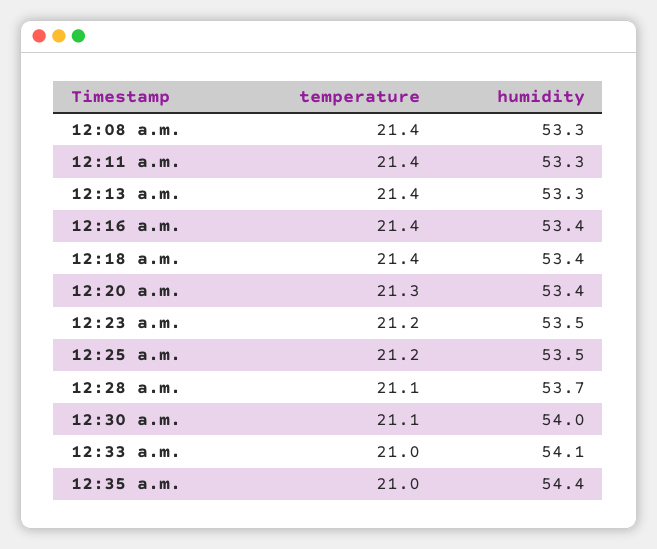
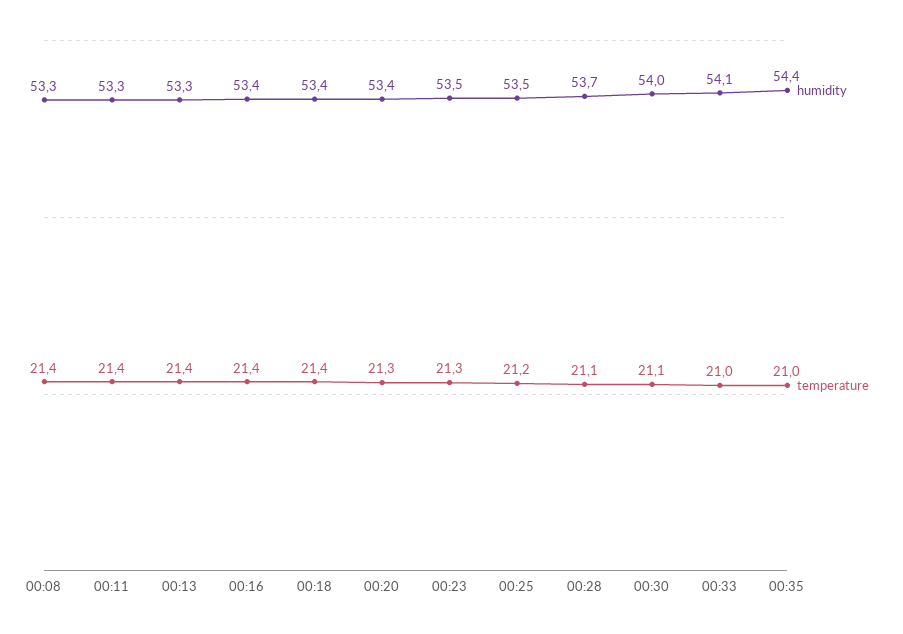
temperature, 12:23 a.m.: 21.2 -> 21.3

